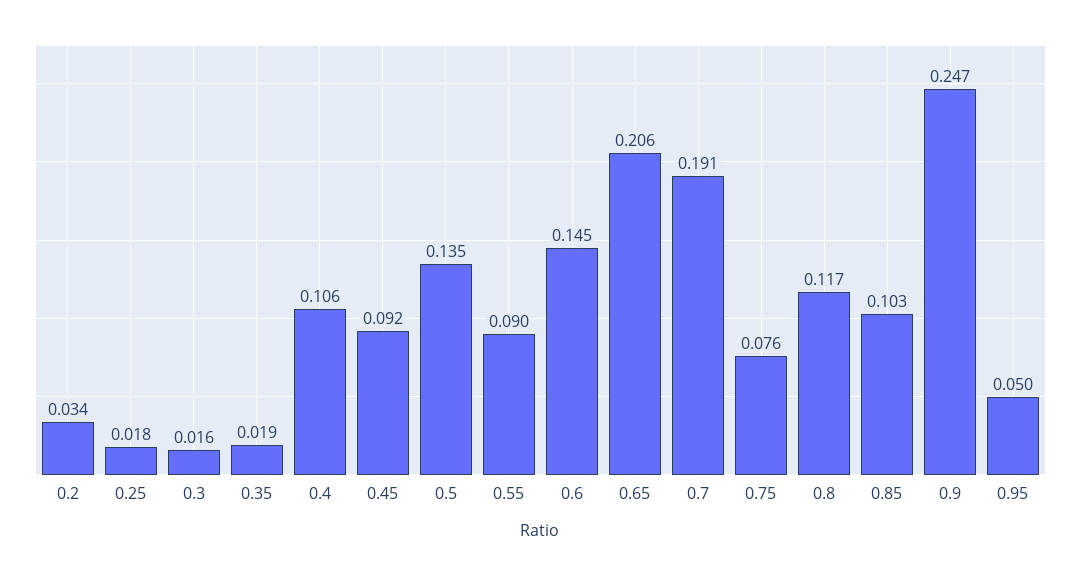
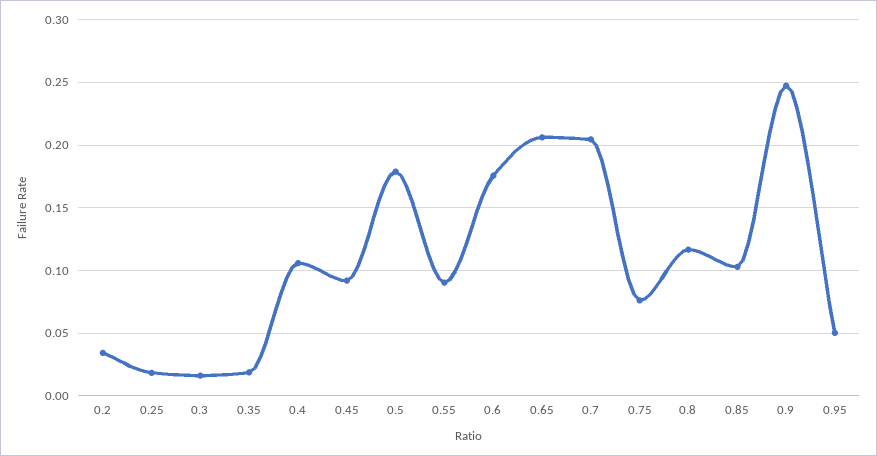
0.5: 0.135 -> 0.18
0.6: 0.145 -> 0.175
0.7: 0.191 -> 0.205

